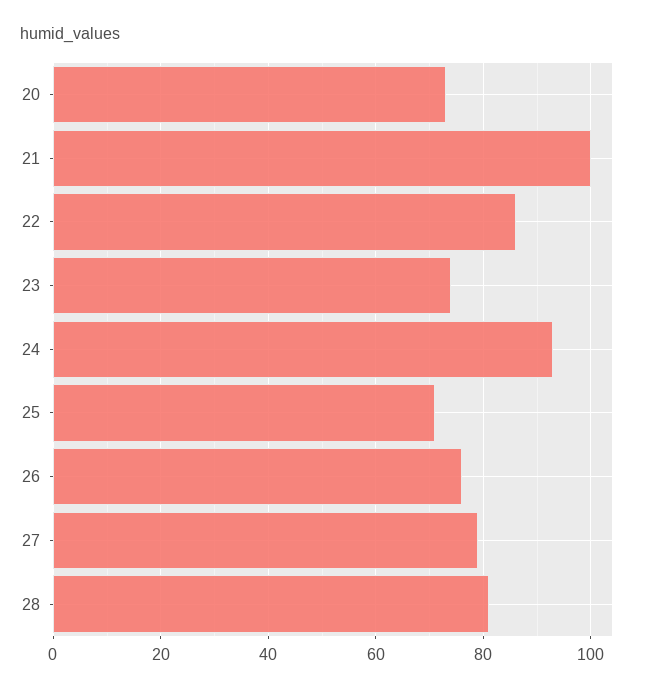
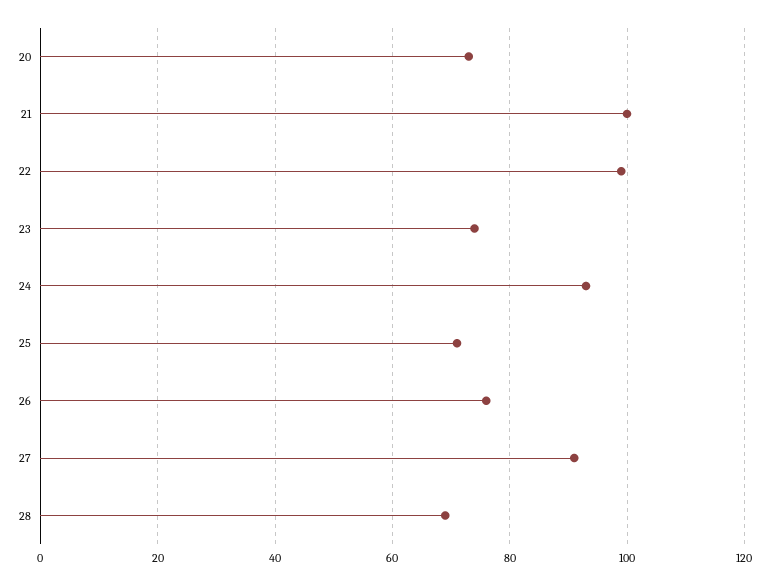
22: 85 -> 100
27: 80 -> 90
28: 80 -> 70

